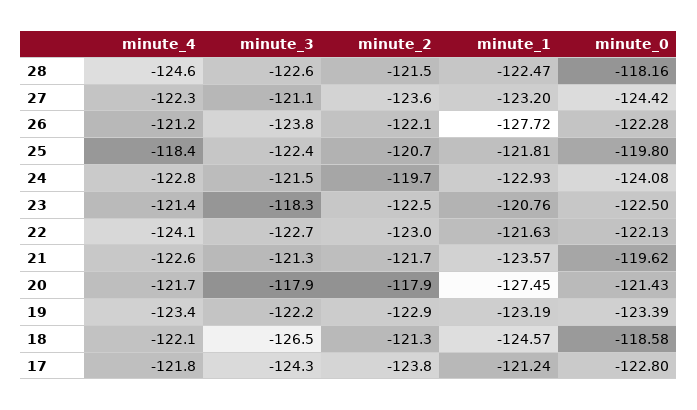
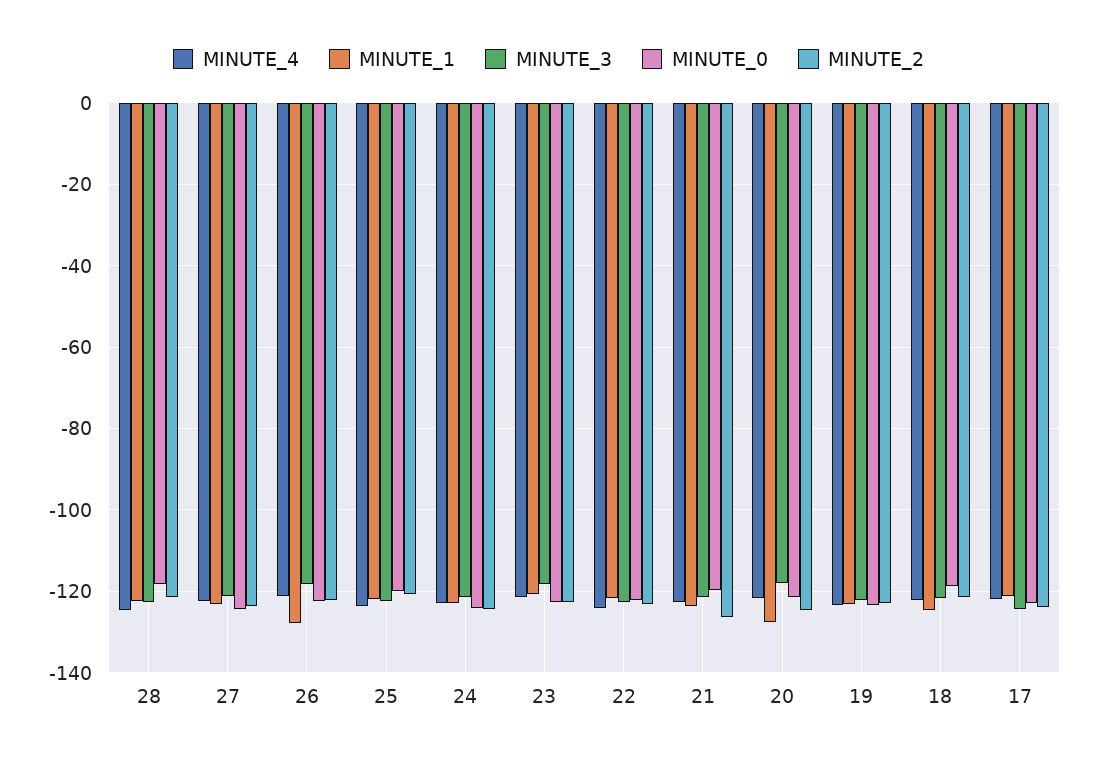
minute_3, 26: -123.8 -> -118
minute_4, 25: -118.4 -> -124
minute_2, 24: -119.7 -> -124
minute_2, 21: -121.7 -> -126
minute_2, 20: -117.9 -> -124
minute_3, 18: -126.5 -> -122

